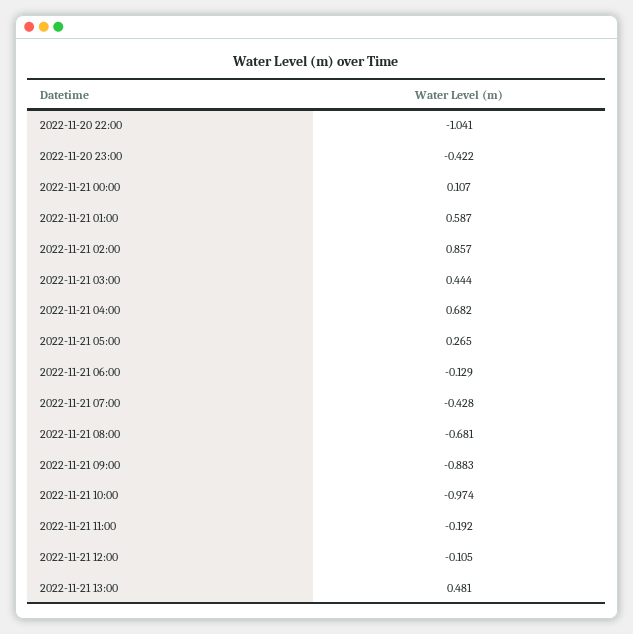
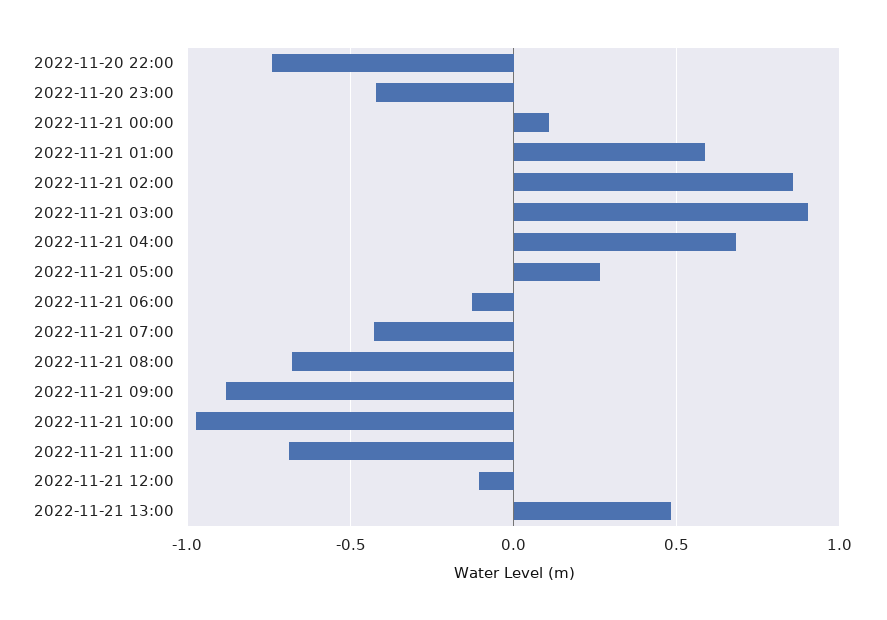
2022-11-20 22:00: -1.041 -> -0.75
2022-11-21 03:00: 0.444 -> 0.9
2022-11-21 11:00: -0.192 -> -0.7

